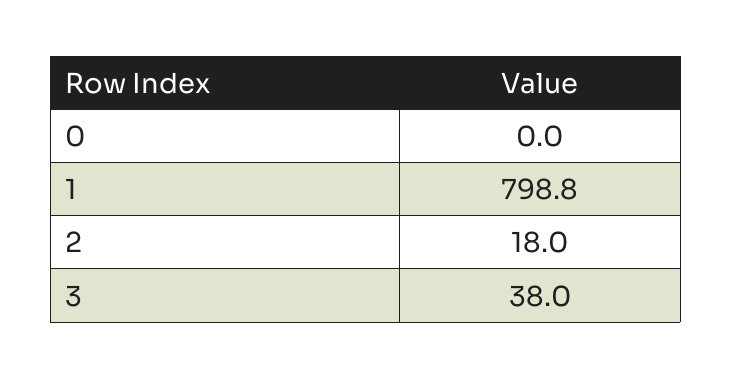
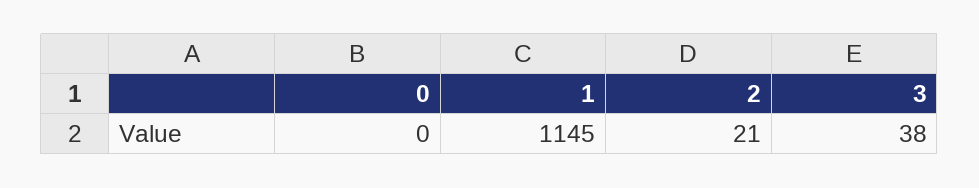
1: 798.8 -> 1145
2: 18 -> 21

